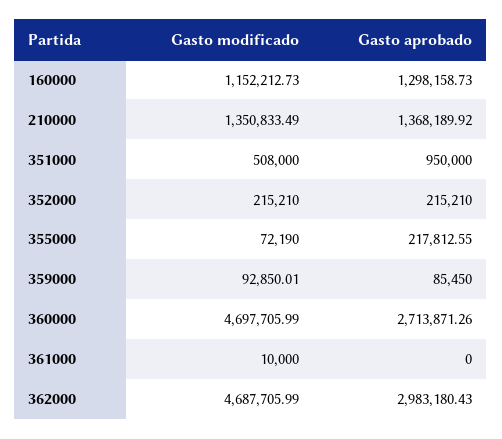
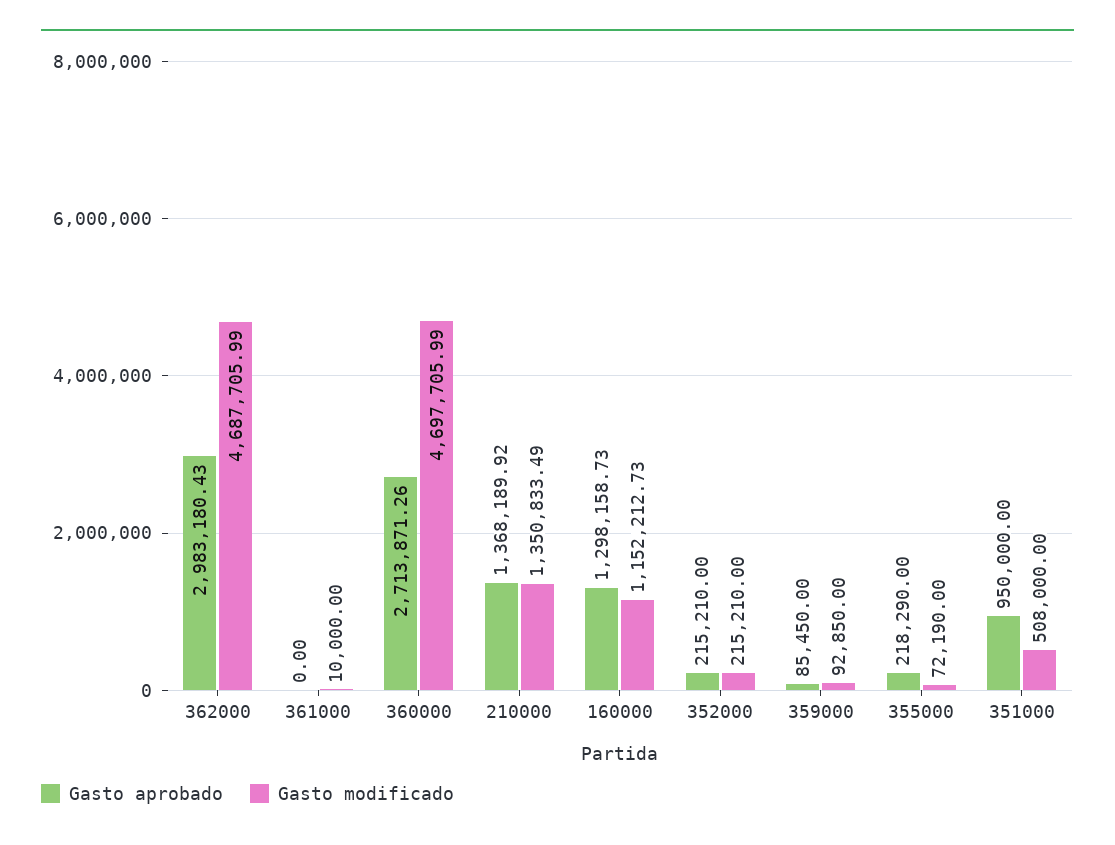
Gasto aprobado, 355000: 217812.55 -> 218290
Gasto modificado, 359000: 92850.01 -> 92850

